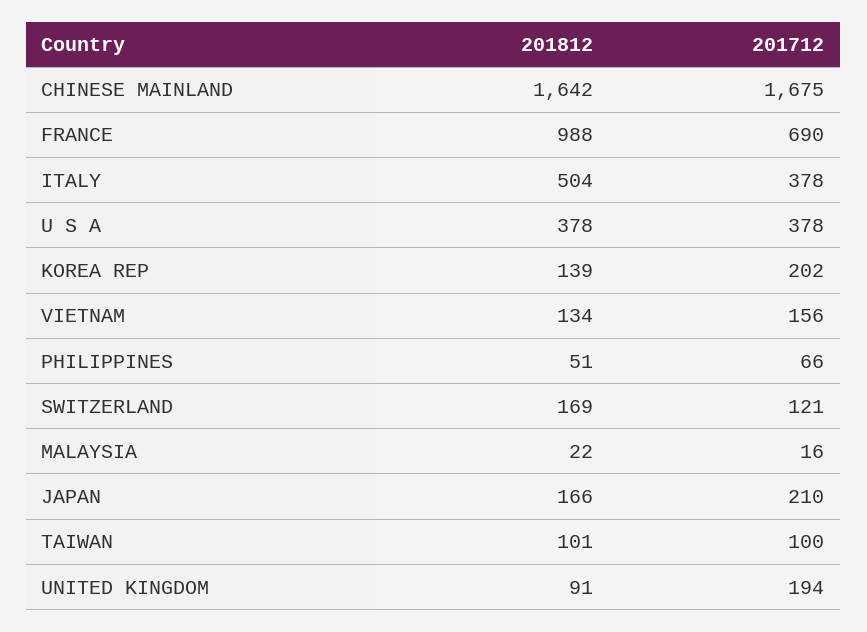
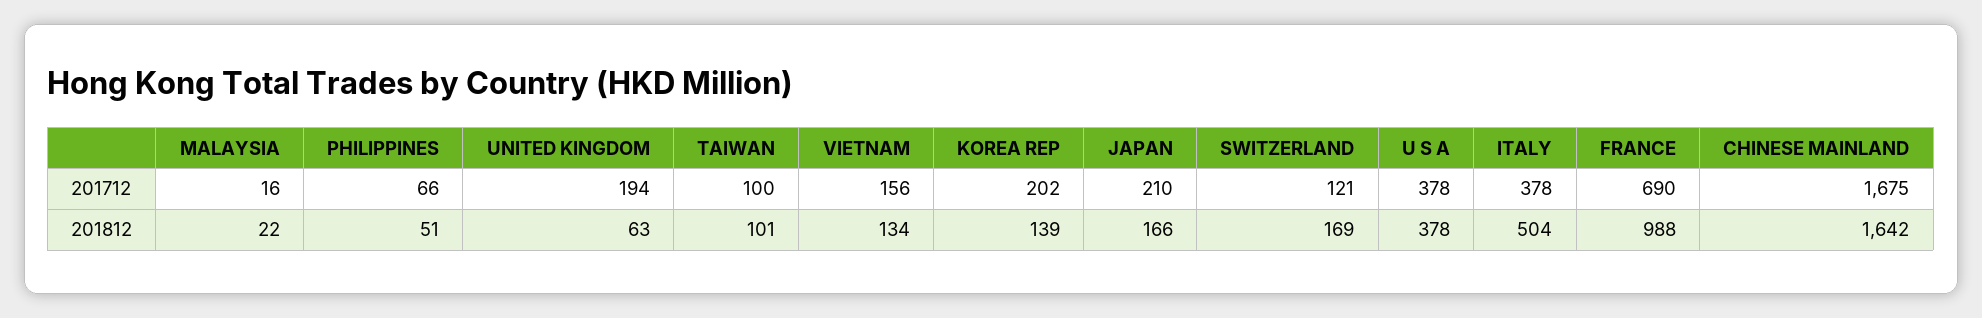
201812, UNITED KINGDOM: 91 -> 63

